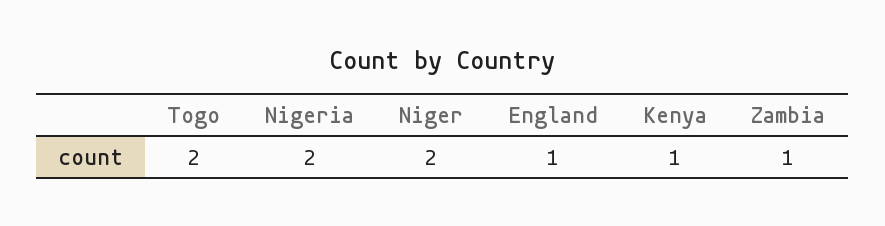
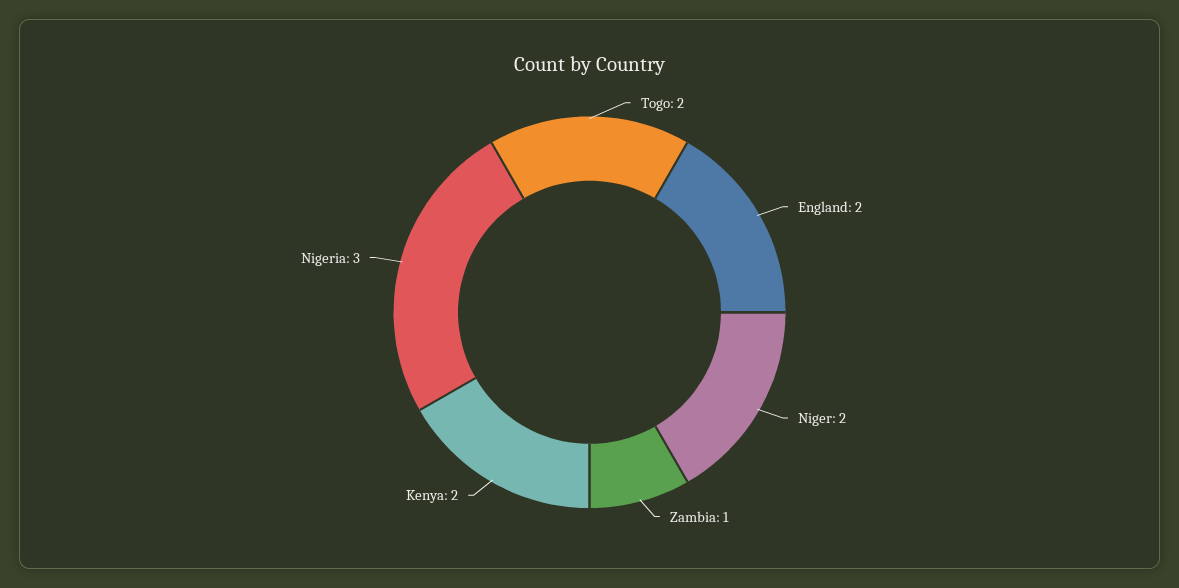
Nigeria: 2 -> 3
England: 1 -> 2
Kenya: 1 -> 2

